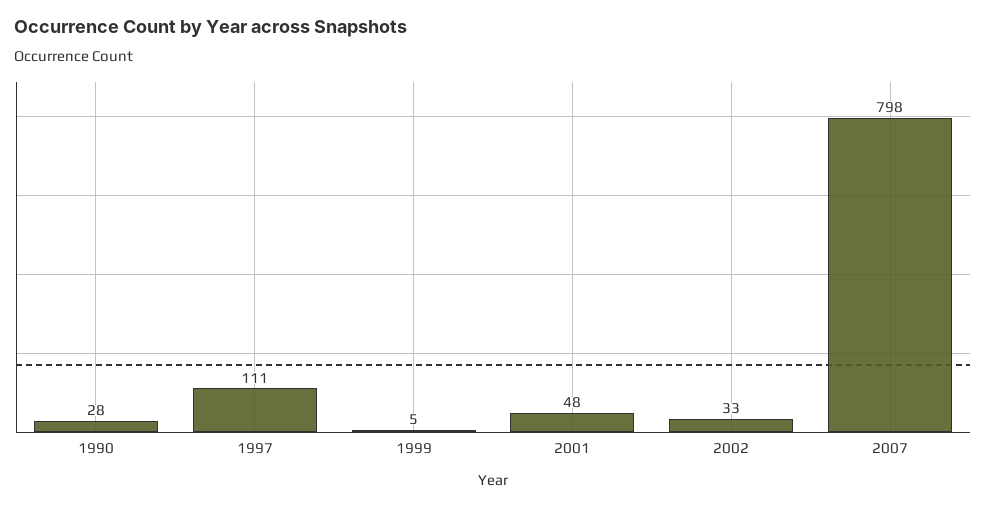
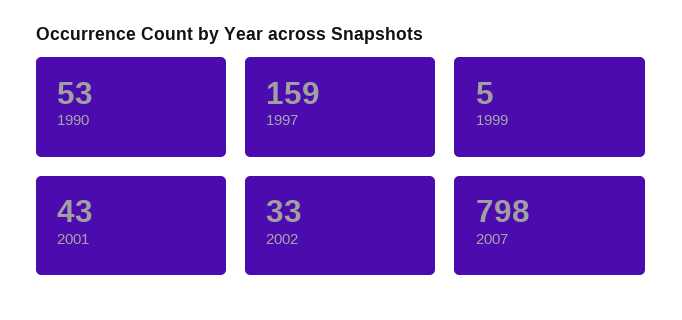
1990: 28 -> 53
1997: 111 -> 159
2001: 48 -> 43

